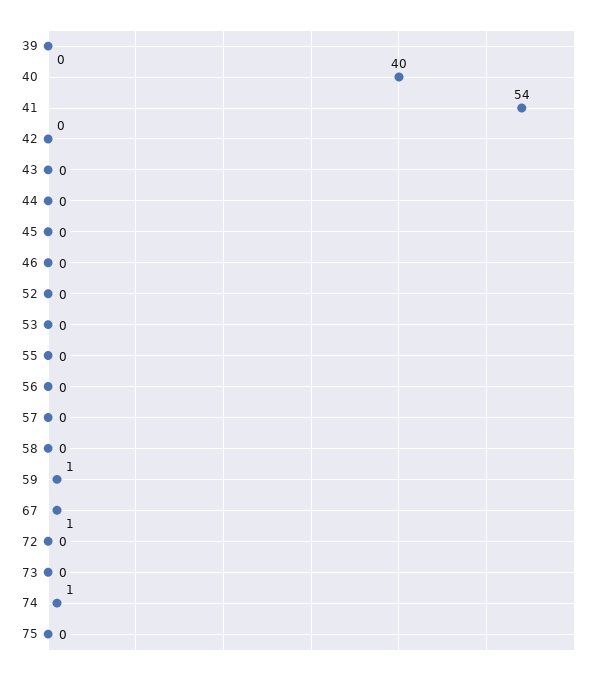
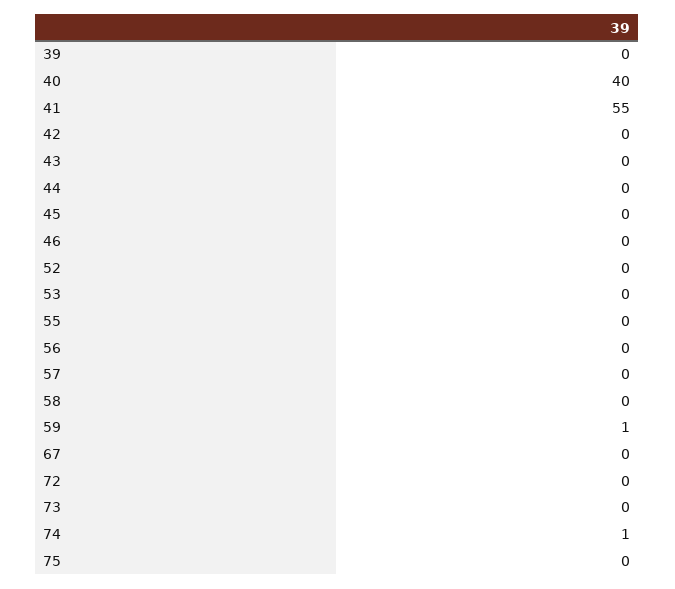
41: 54 -> 55
67: 1 -> 0

